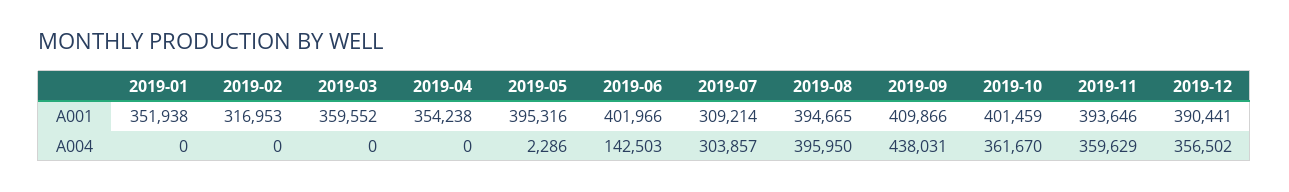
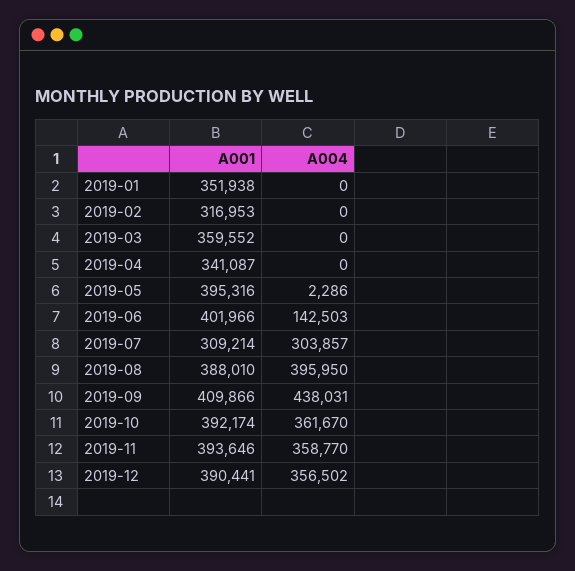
2019-04, A001: 354238 -> 341087
2019-08, A001: 394665 -> 388010
2019-10, A001: 401459 -> 392174
2019-11, A004: 359629 -> 358770

